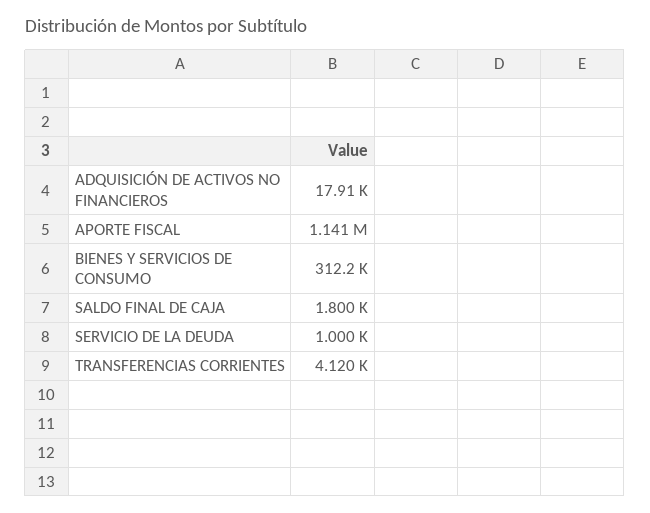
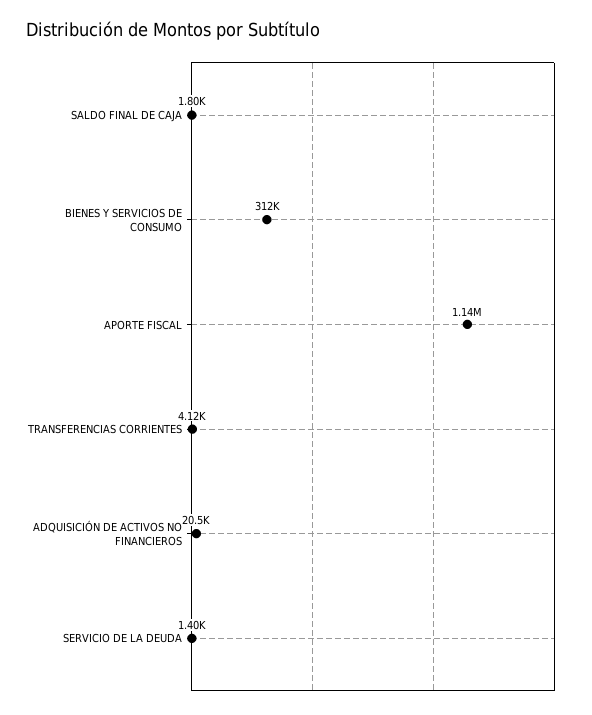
ADQUISICIÓN DE ACTIVOS NO FINANCIEROS: 17910 -> 20500
SERVICIO DE LA DEUDA: 1000 -> 1400

